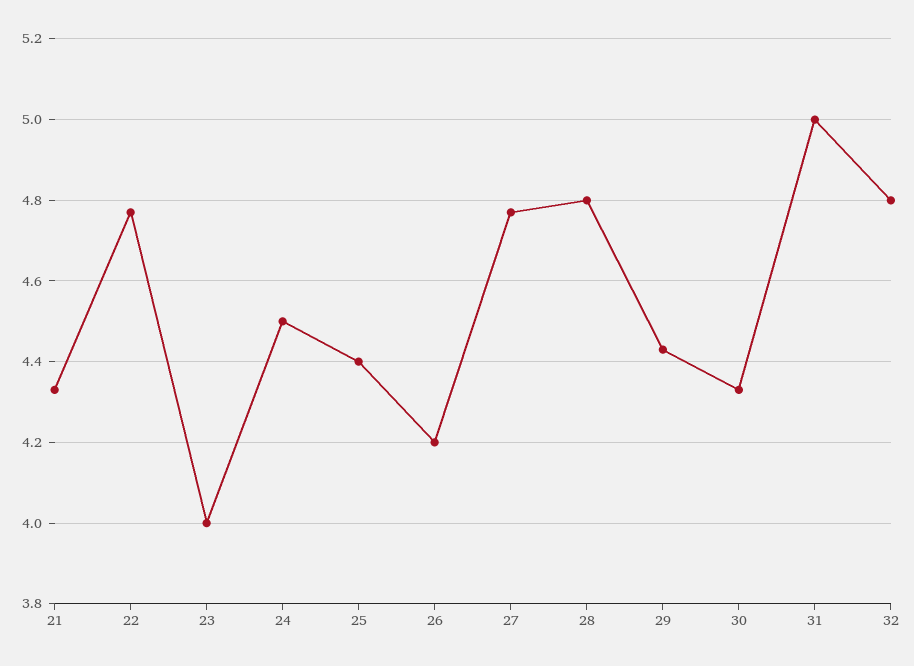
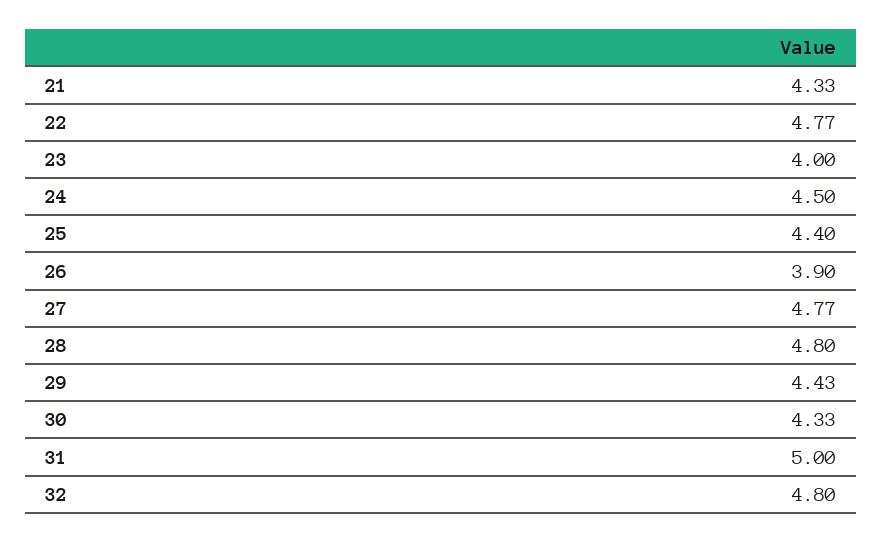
26: 4.2 -> 3.9

